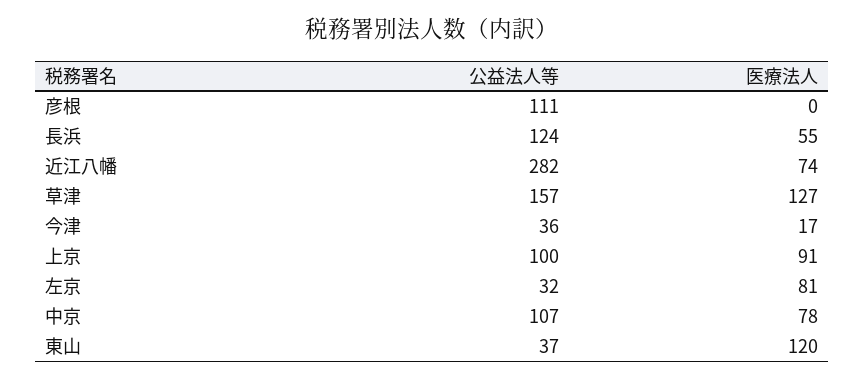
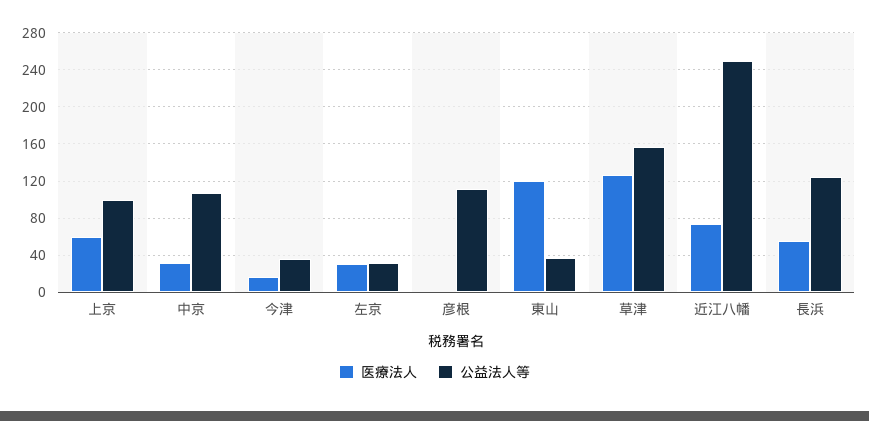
公益法人等, 近江八幡: 282 -> 250
医療法人, 上京: 91 -> 60
医療法人, 左京: 81 -> 30
医療法人, 中京: 78 -> 30

